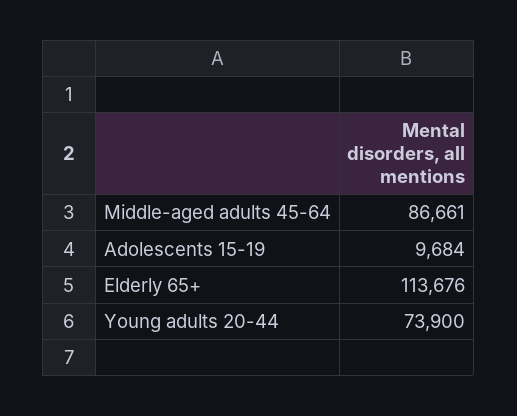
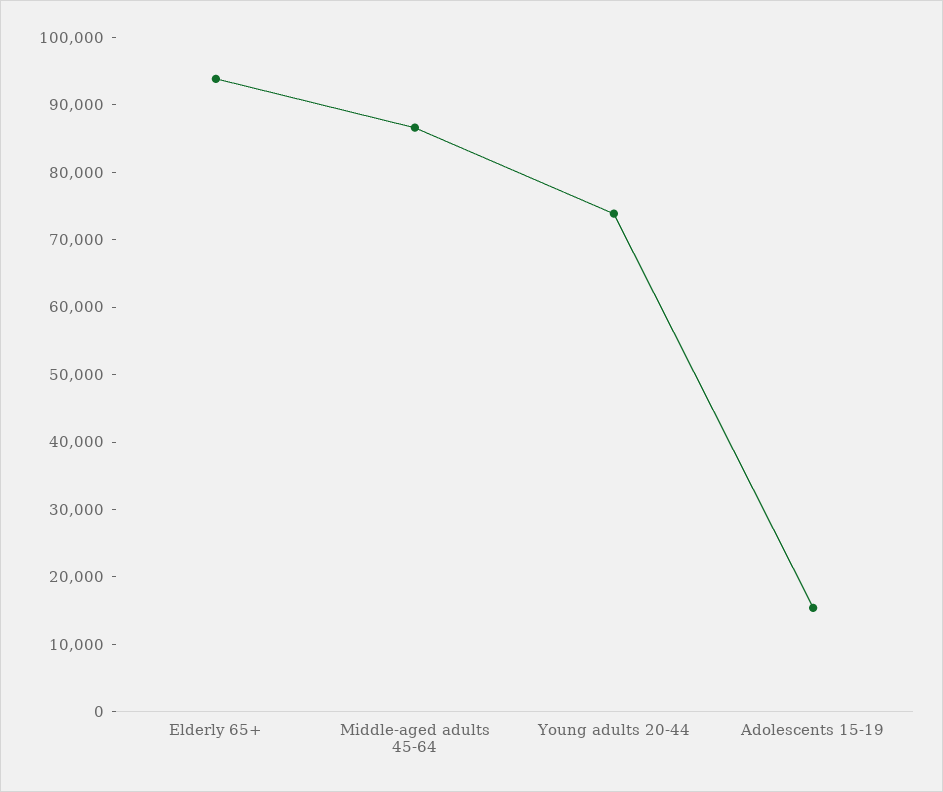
Adolescents 15-19: 9684 -> 16000
Elderly 65+: 113676 -> 94000

